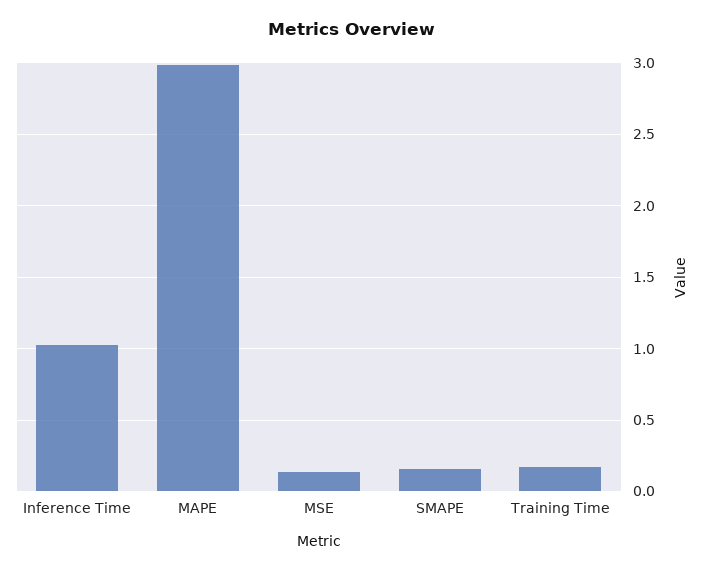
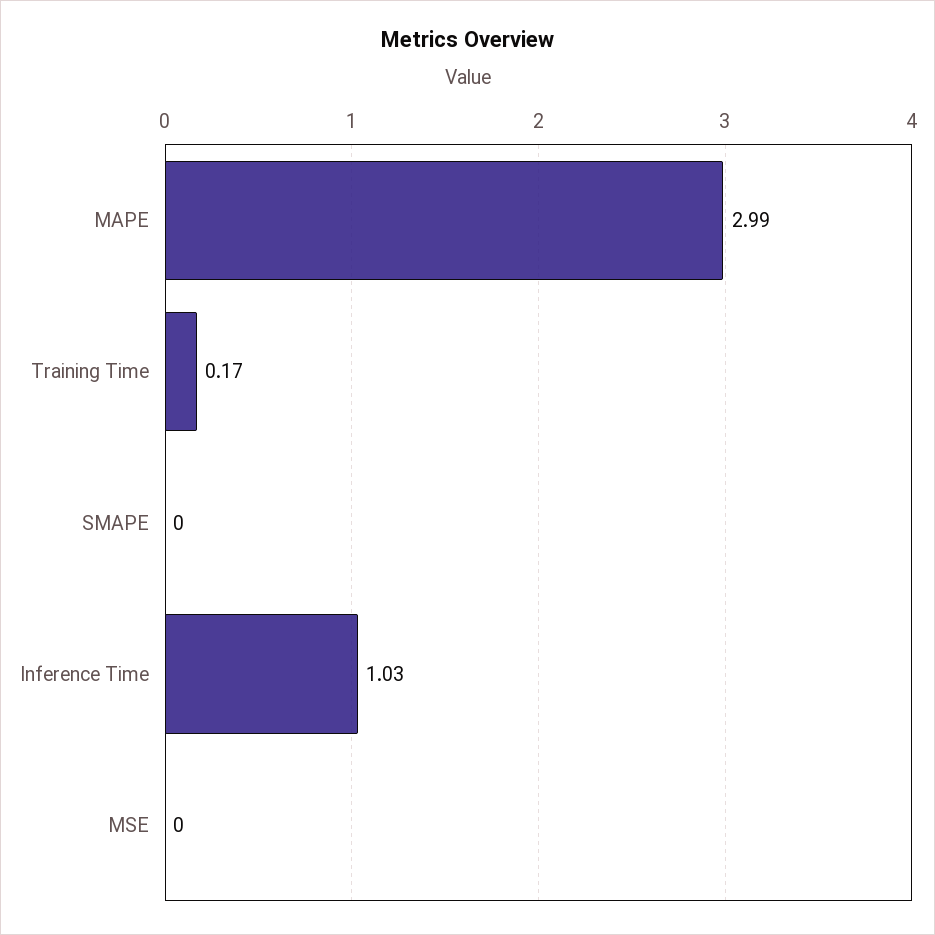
MSE: 0.15 -> 0
SMAPE: 0.15 -> 0

